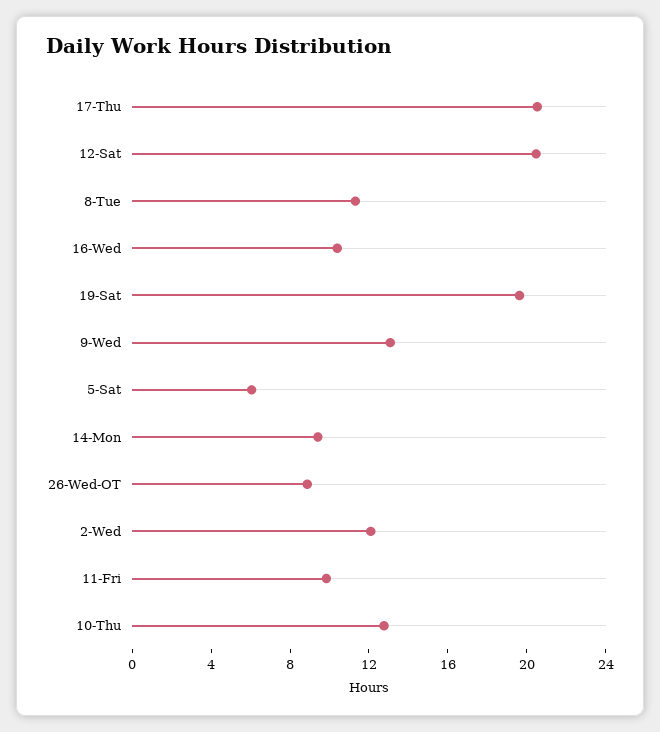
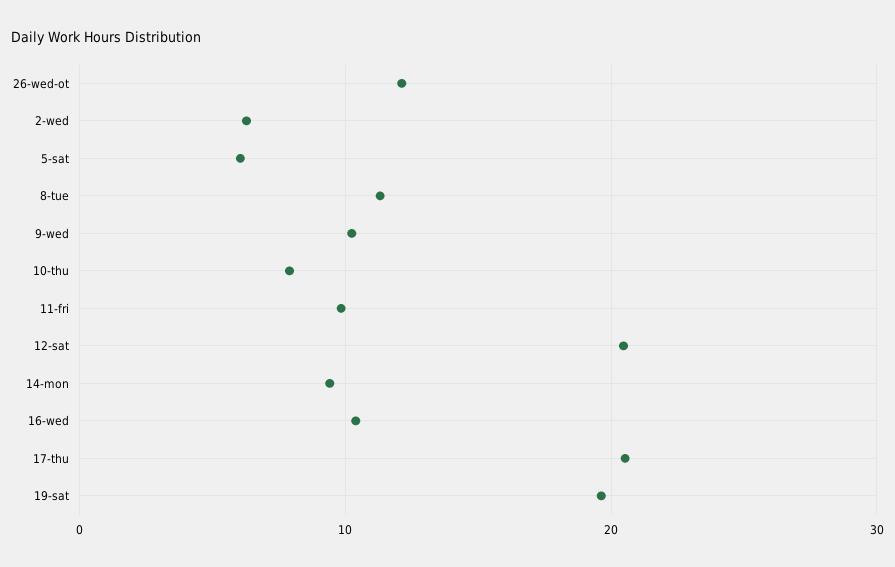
9-Wed: 13 -> 10
26-Wed-OT: 9 -> 12
2-Wed: 12 -> 6
10-Thu: 13 -> 8

